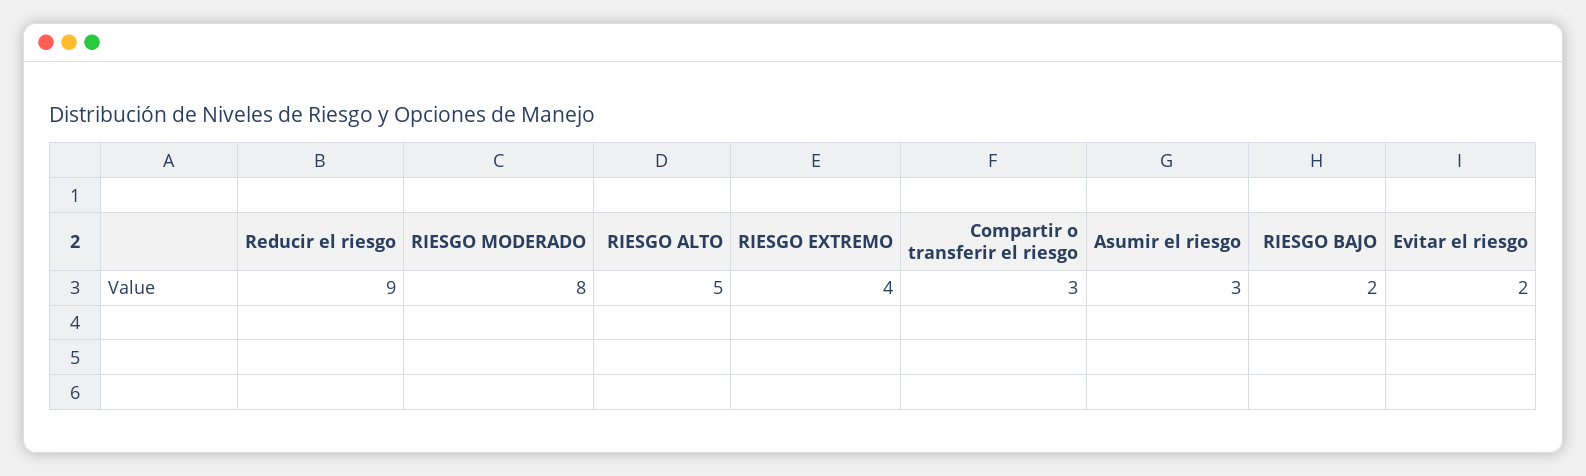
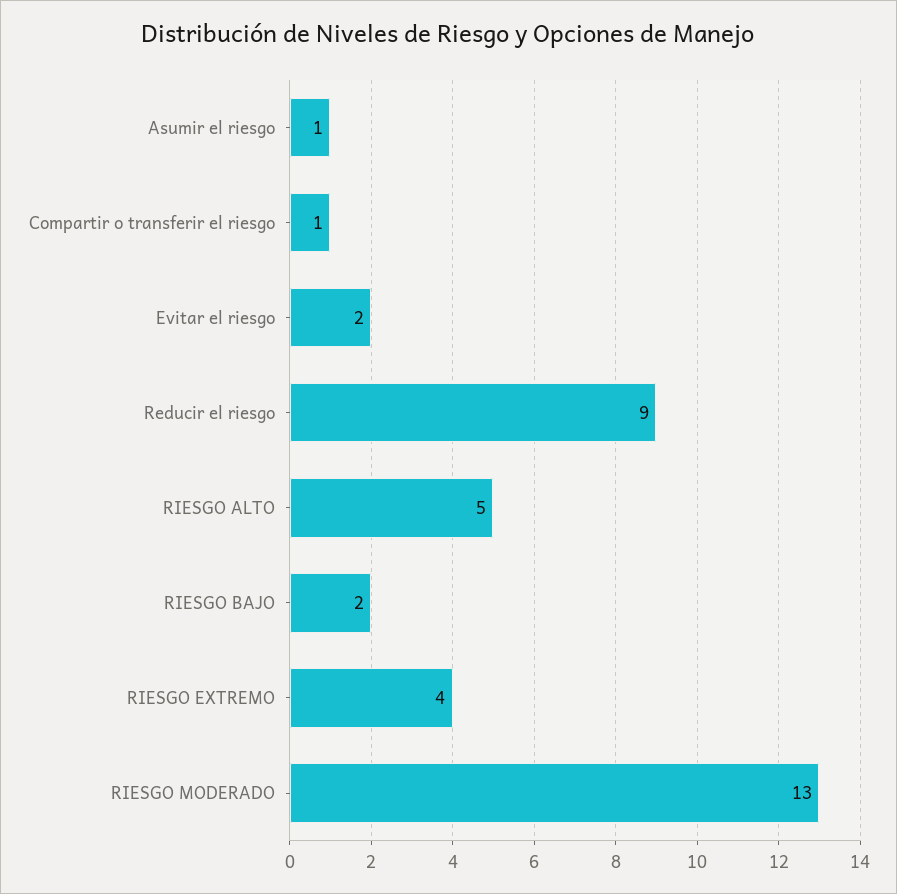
RIESGO MODERADO: 8 -> 13
Compartir o transferir el riesgo: 3 -> 1
Asumir el riesgo: 3 -> 1

